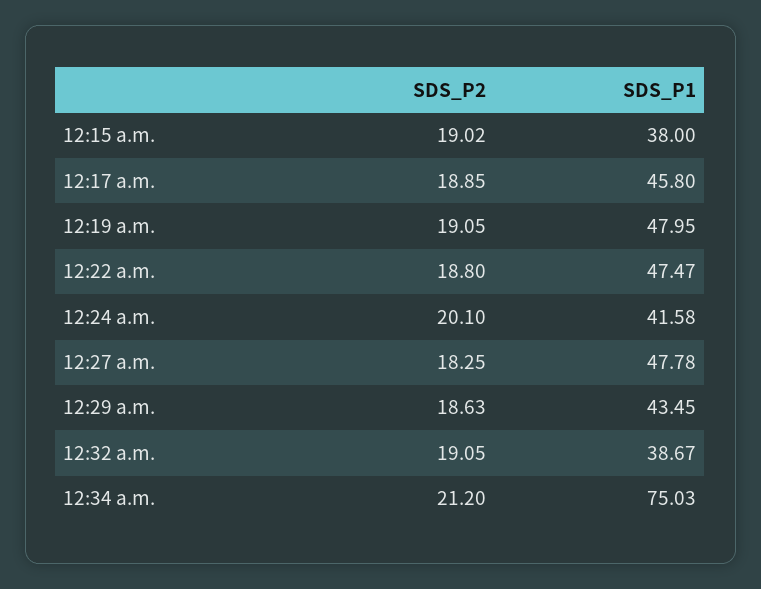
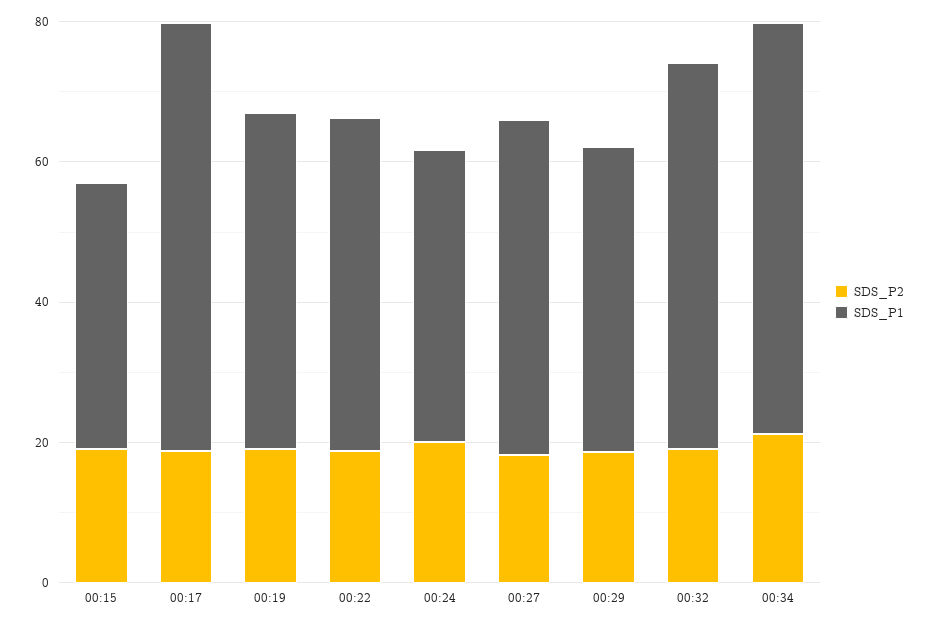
SDS_P1, 12:17 a.m.: 45.8 -> 60
SDS_P1, 12:32 a.m.: 38.67 -> 55
SDS_P1, 12:34 a.m.: 75.03 -> 60

